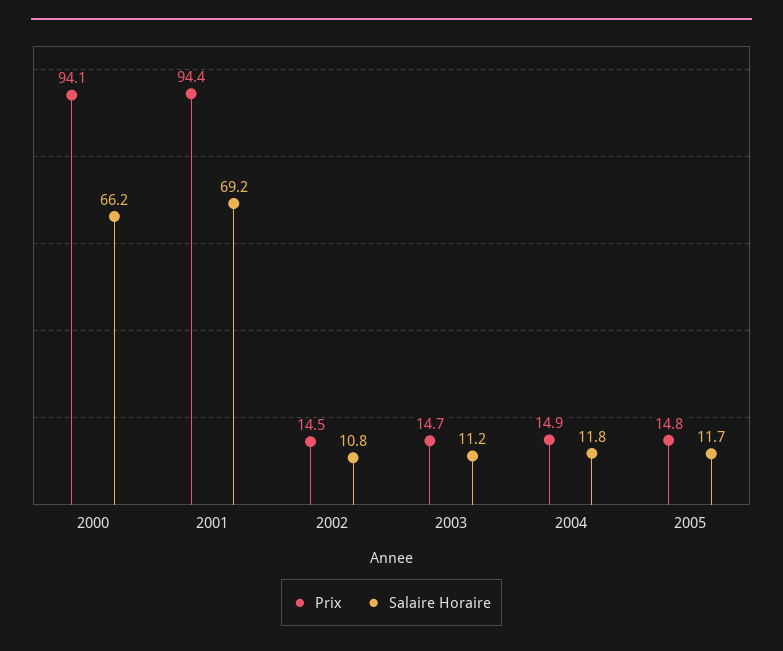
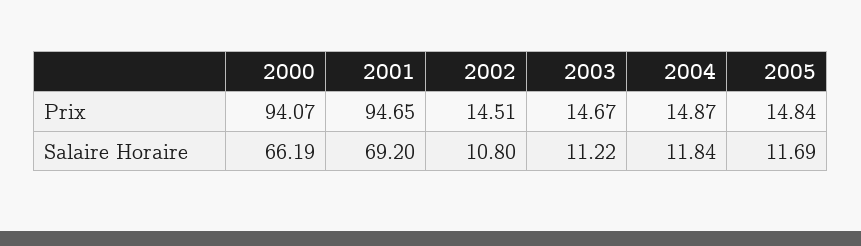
Prix, 2001: 94.4 -> 94.65

